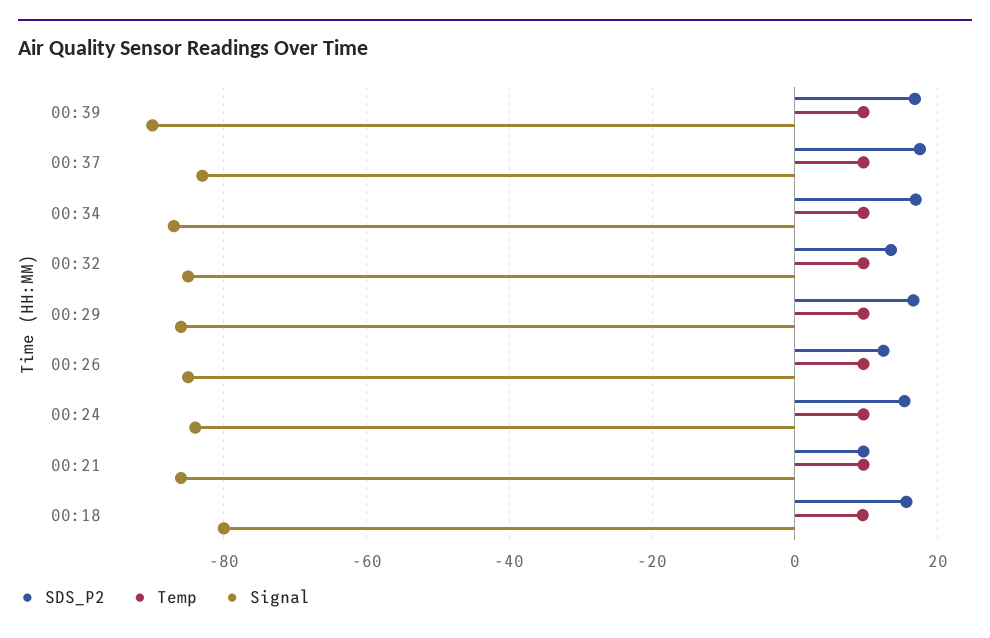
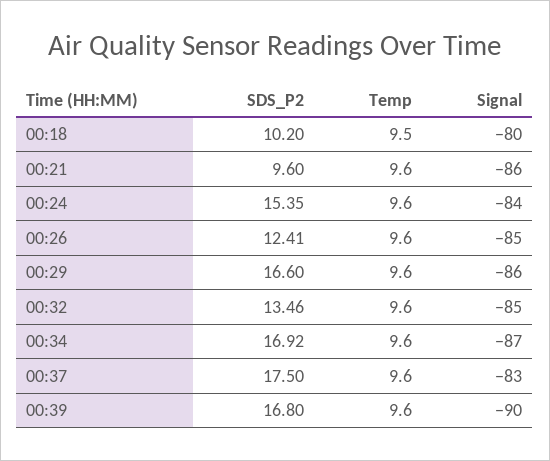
SDS_P2, 00:18: 16 -> 10.2

